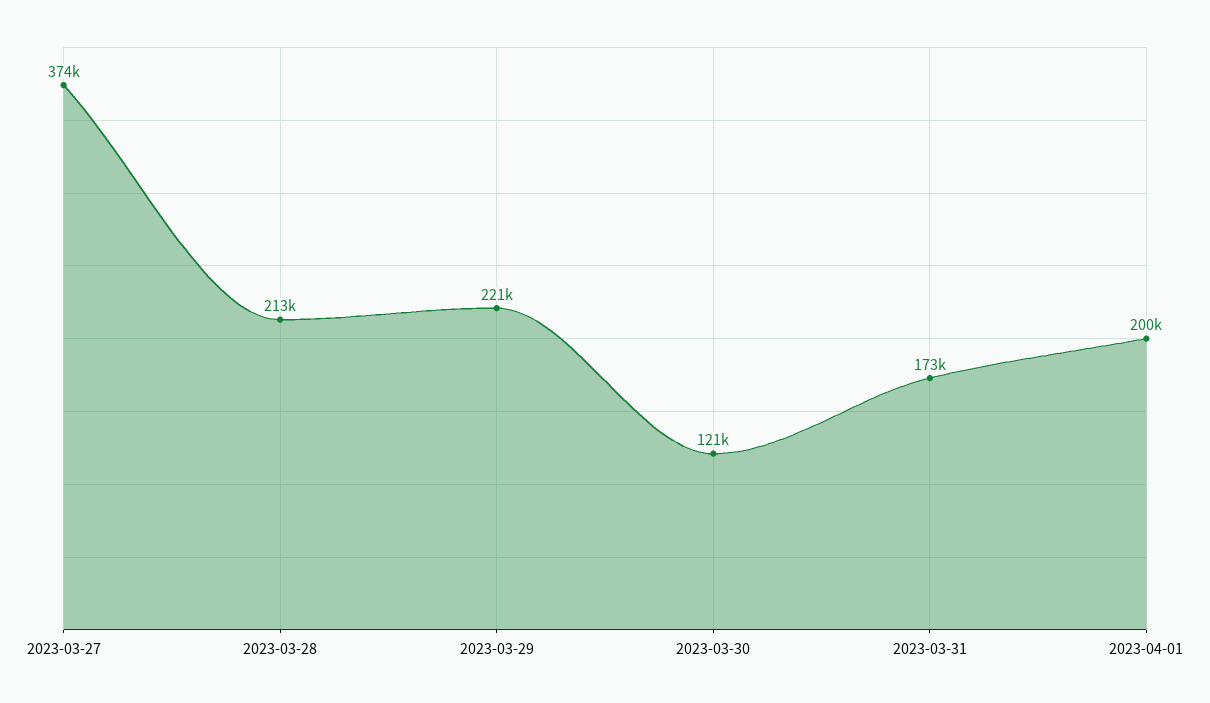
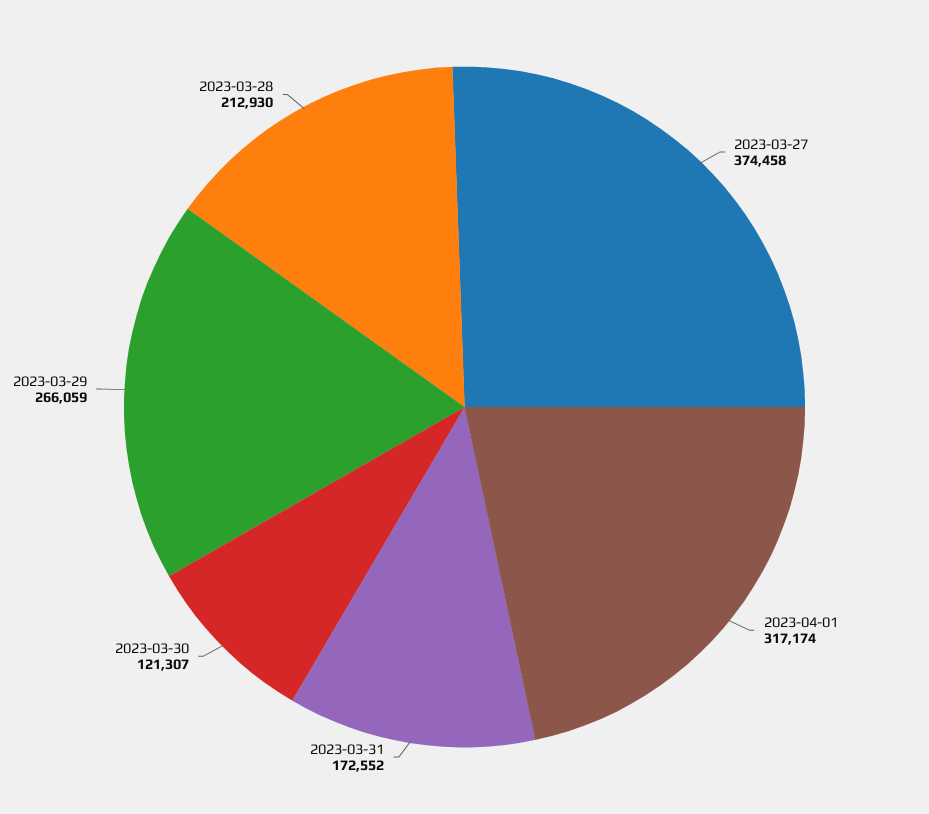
2023-03-29: 221000 -> 266059
2023-04-01: 200000 -> 317174

